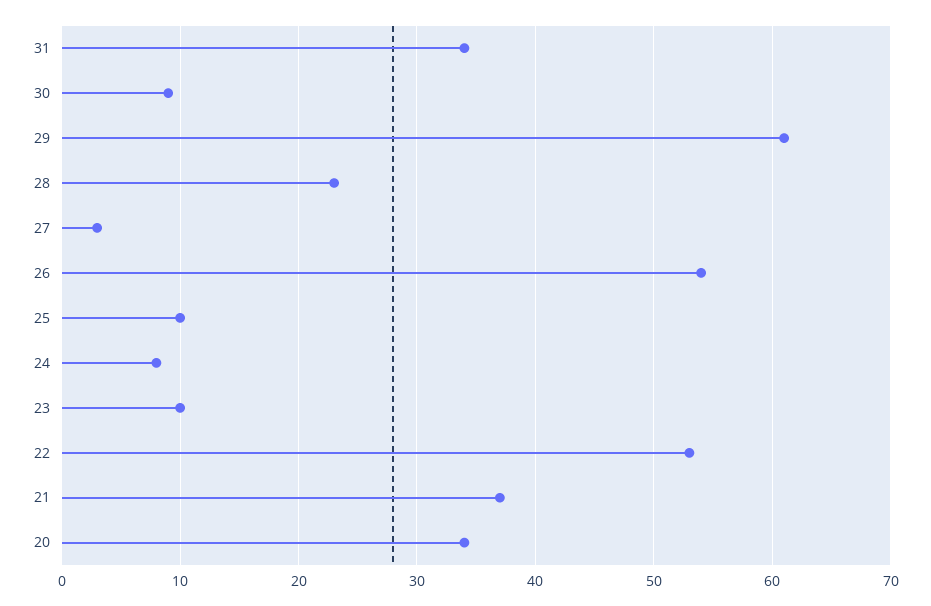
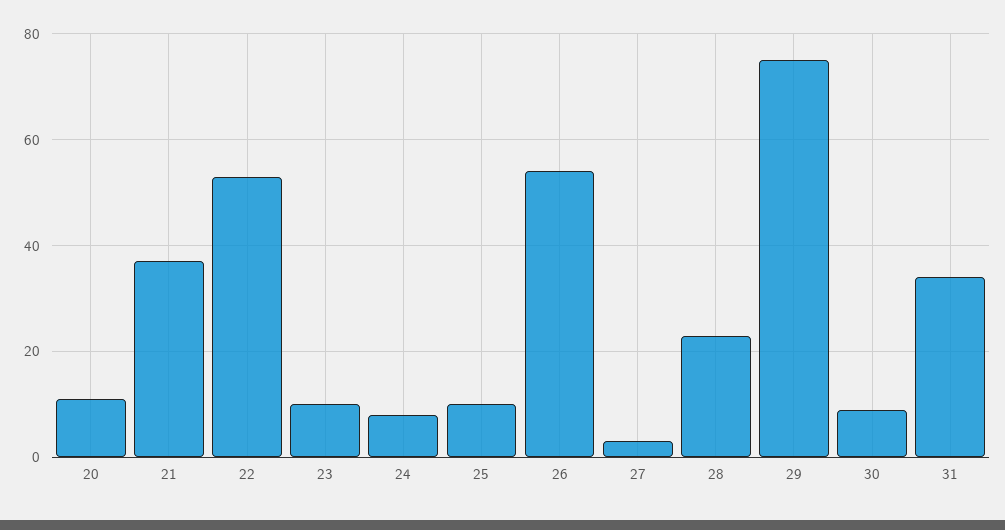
29: 61 -> 75
20: 34 -> 10

